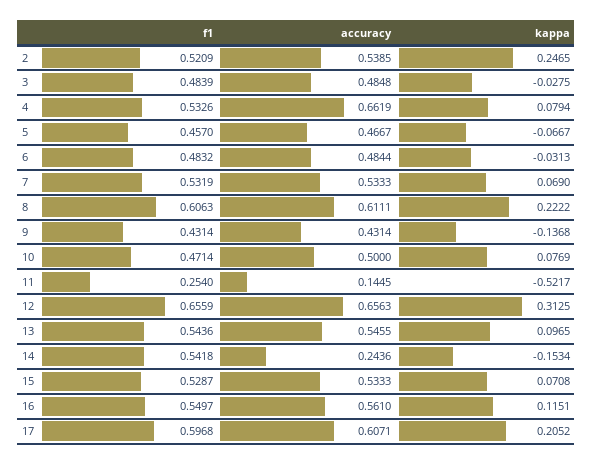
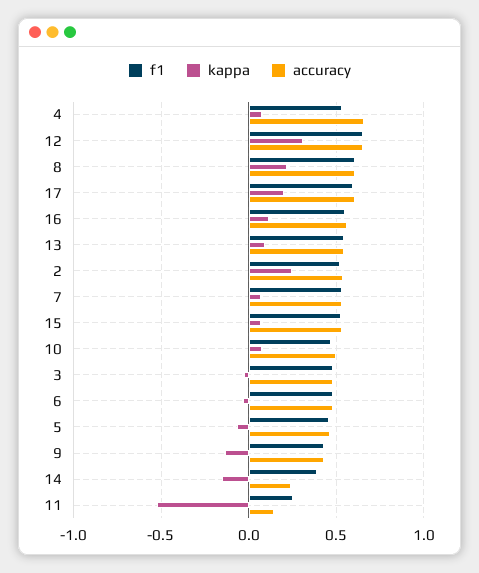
f1, 14: 0.5418 -> 0.4

